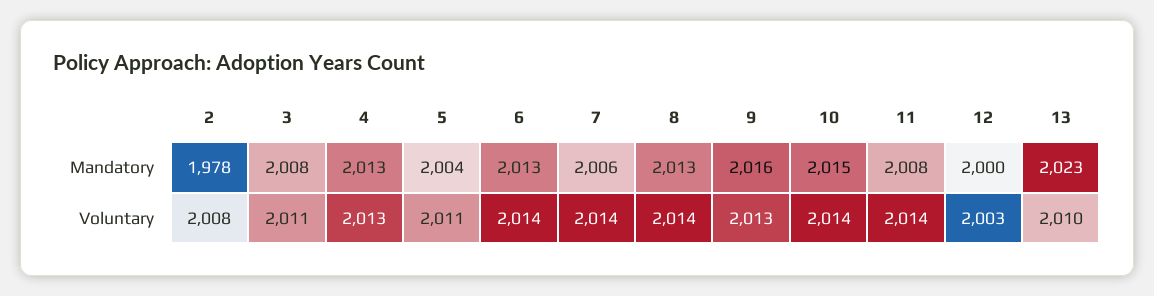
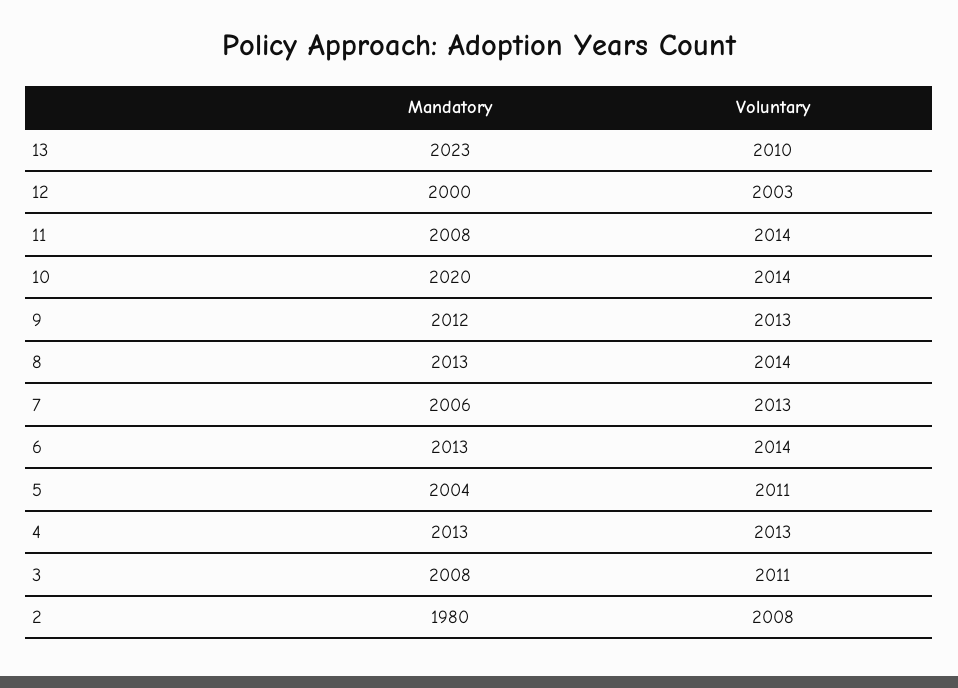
2, Mandatory: 1978 -> 1980
9, Mandatory: 2016 -> 2012
10, Mandatory: 2015 -> 2020
7, Voluntary: 2014 -> 2013

